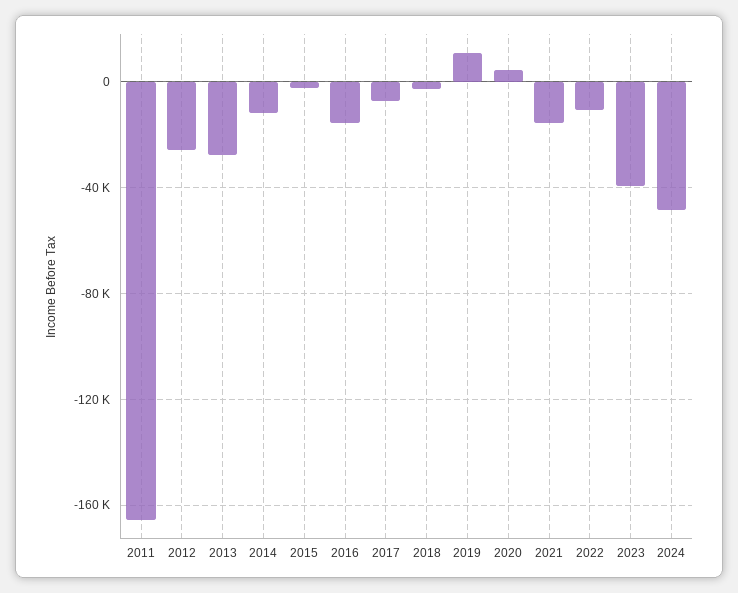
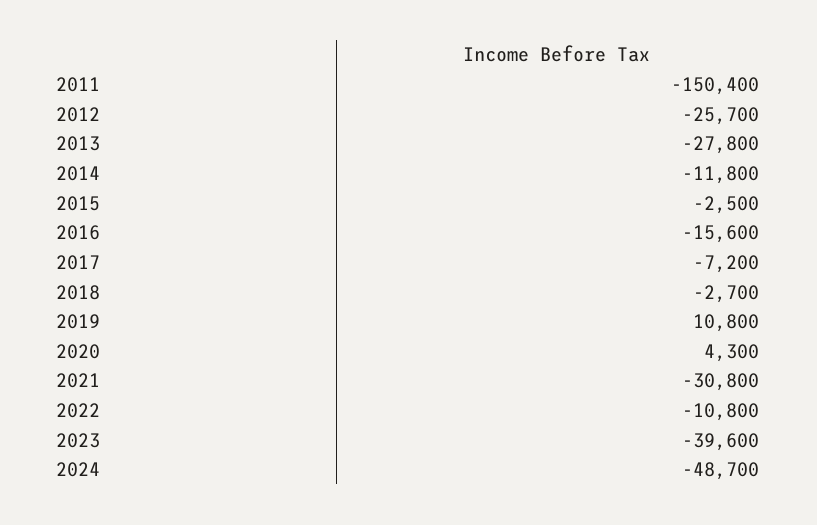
2011: -165000 -> -150400
2021: -15000 -> -30800

